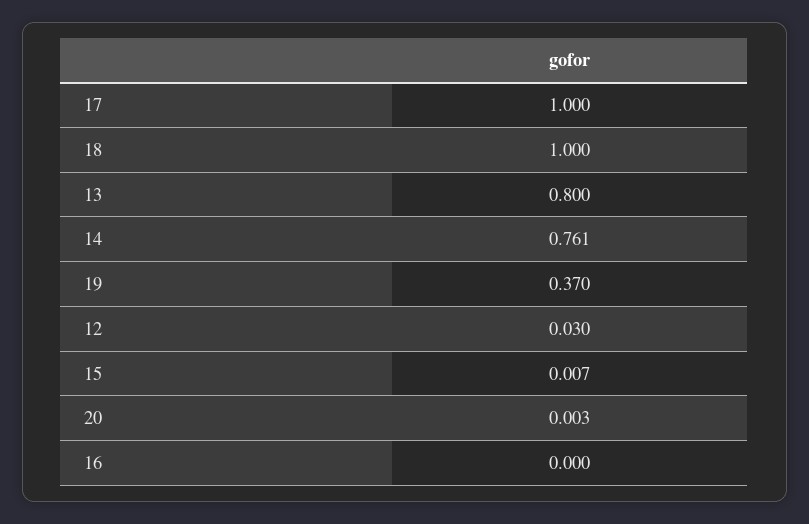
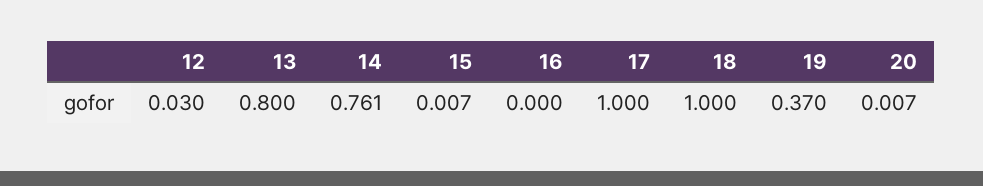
20: 0.003 -> 0.007

